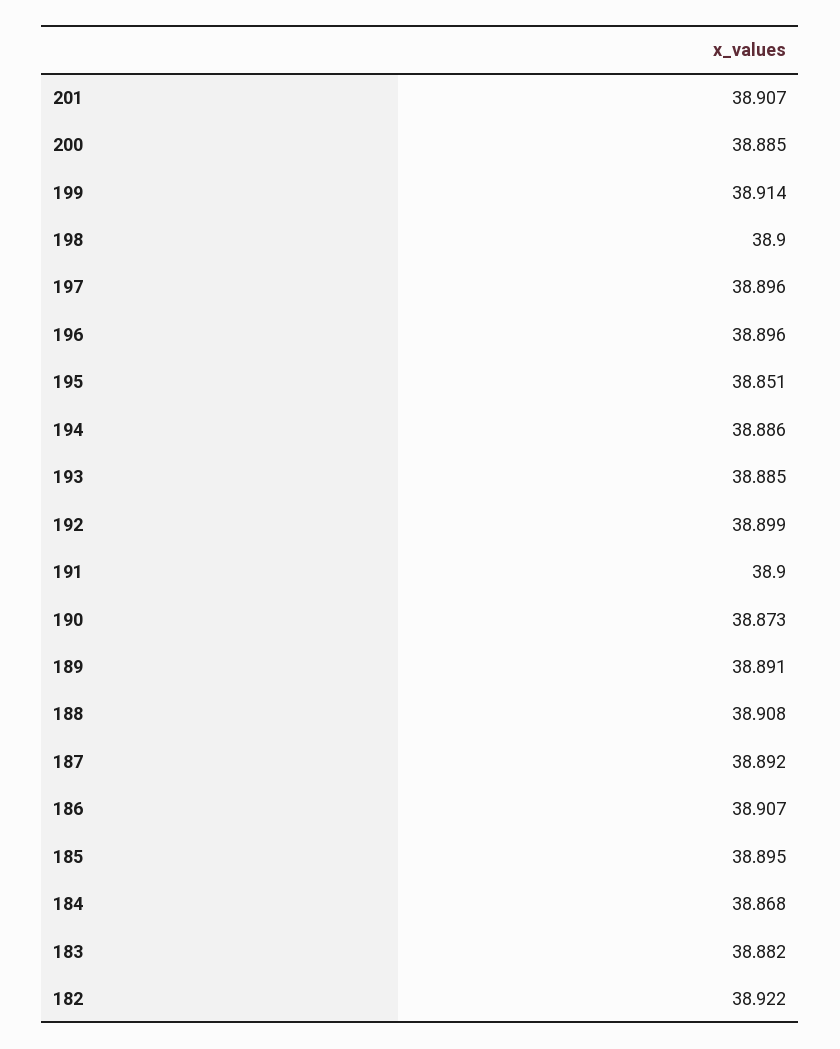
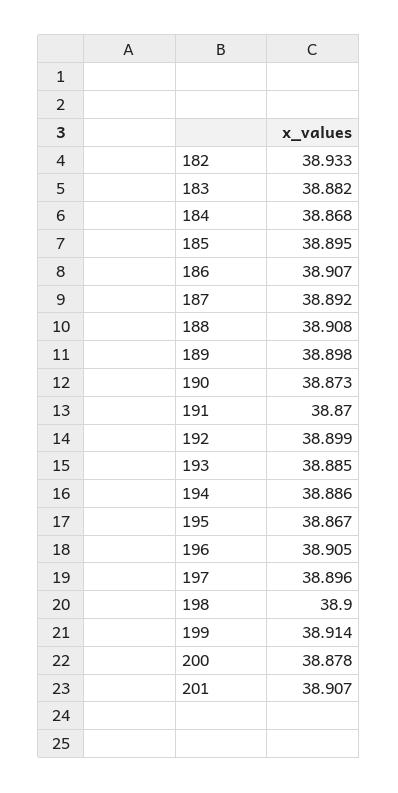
200: 38.885 -> 38.878
196: 38.896 -> 38.905
195: 38.851 -> 38.867
191: 38.9 -> 38.87
189: 38.891 -> 38.898
182: 38.922 -> 38.933

